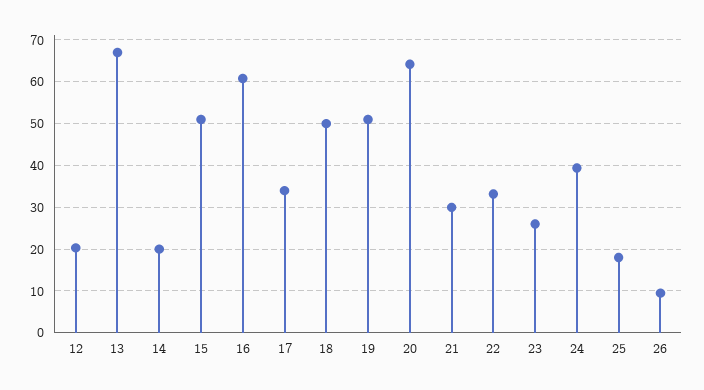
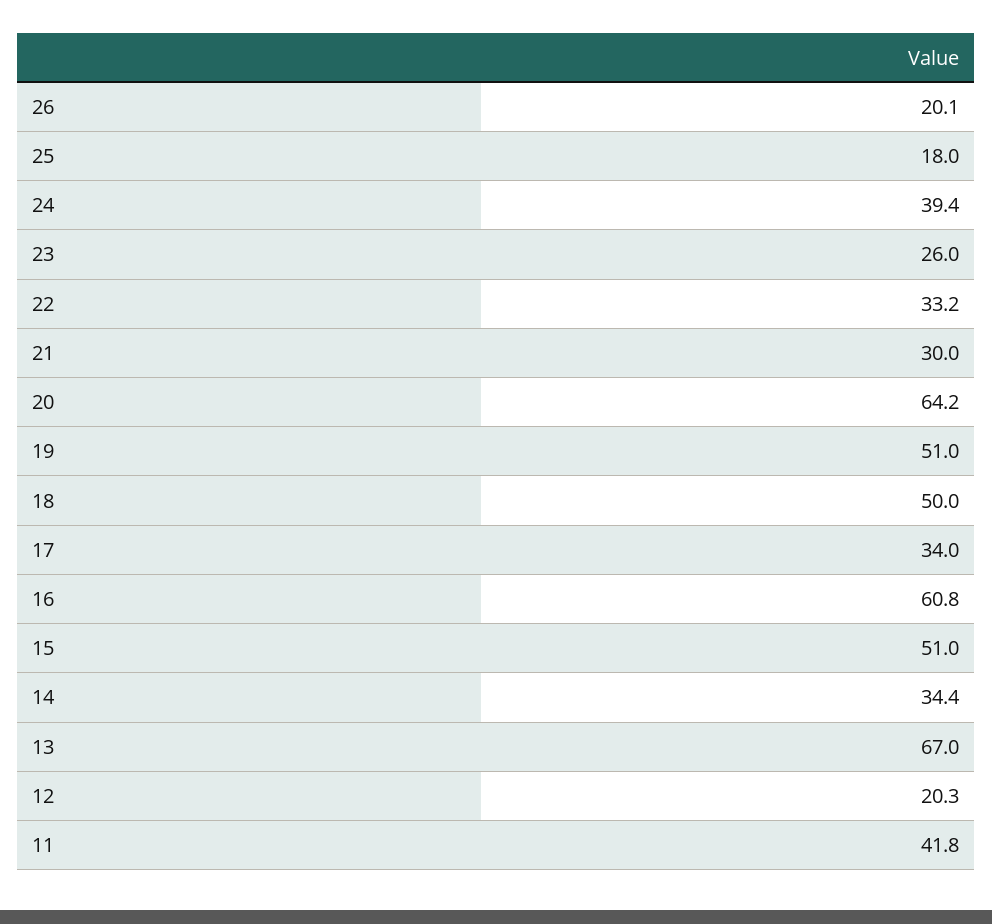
14: 20 -> 34.4
26: 10 -> 20.1
11: none -> 41.8

